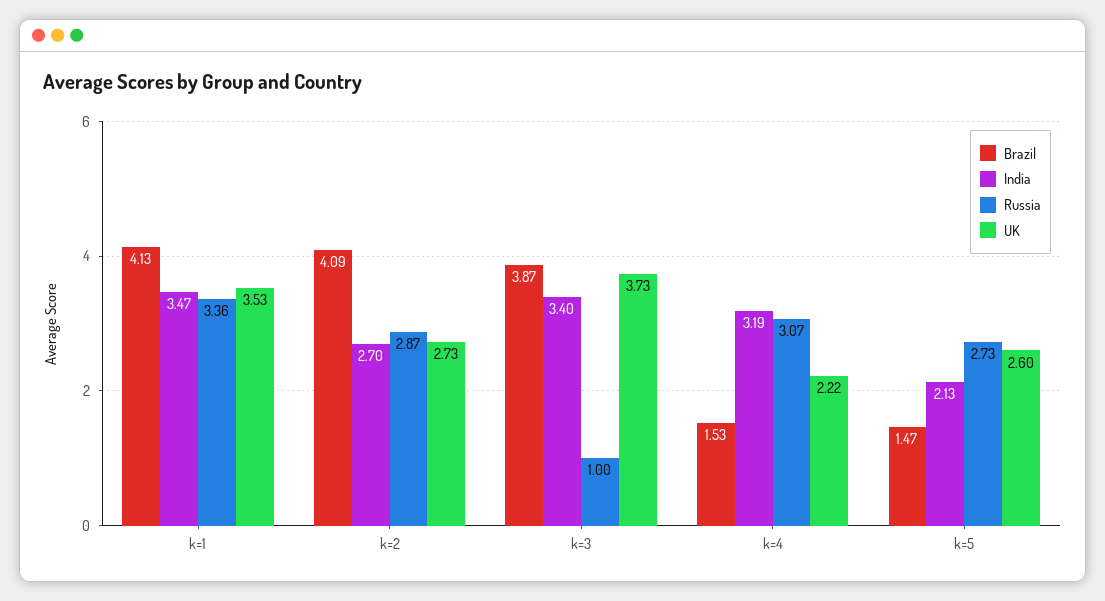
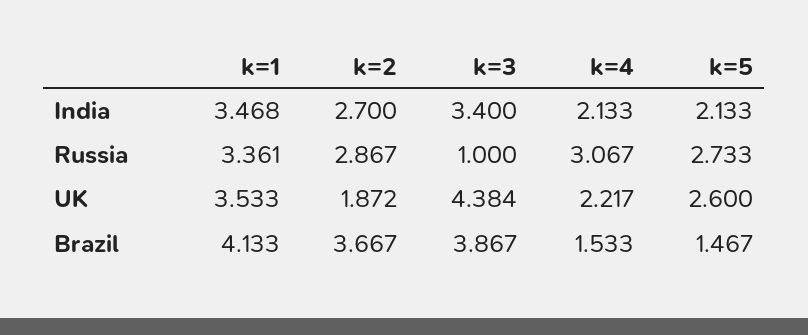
Brazil, k=2: 4.09 -> 3.667
UK, k=2: 2.73 -> 1.872
UK, k=3: 3.73 -> 4.384
India, k=4: 3.19 -> 2.133

